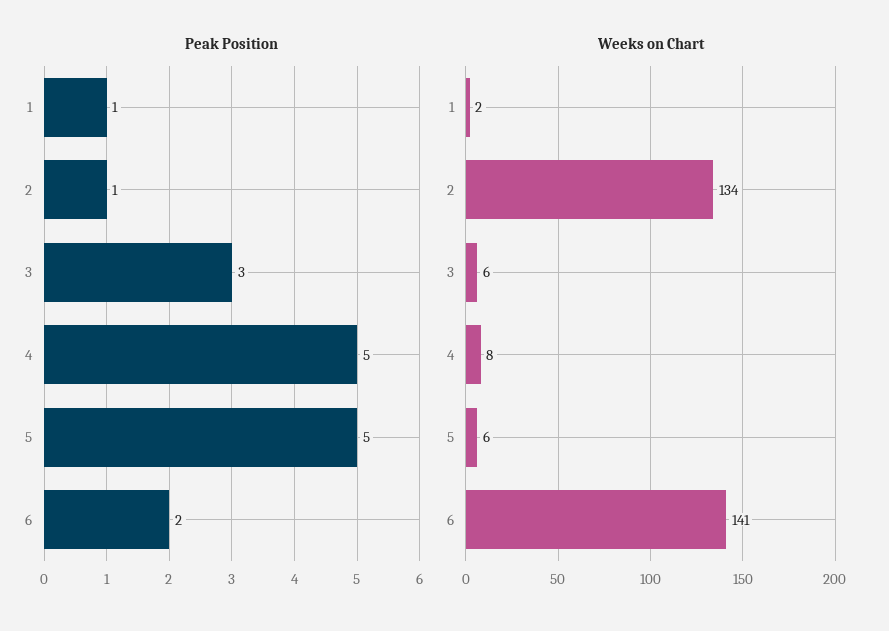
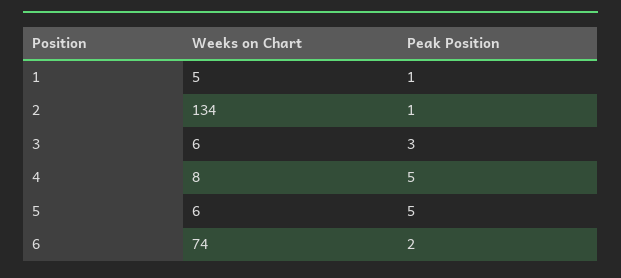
Weeks on Chart, 1: 2 -> 5
Weeks on Chart, 6: 141 -> 74

